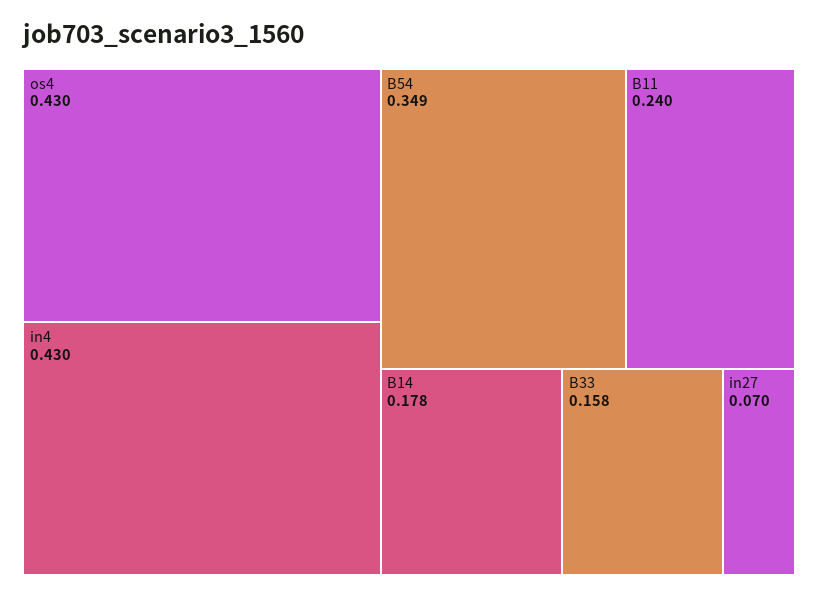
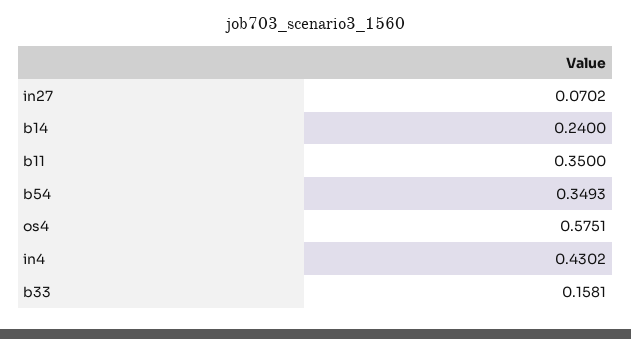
os4: 0.43 -> 0.5751
B11: 0.24 -> 0.35
B14: 0.178 -> 0.24

